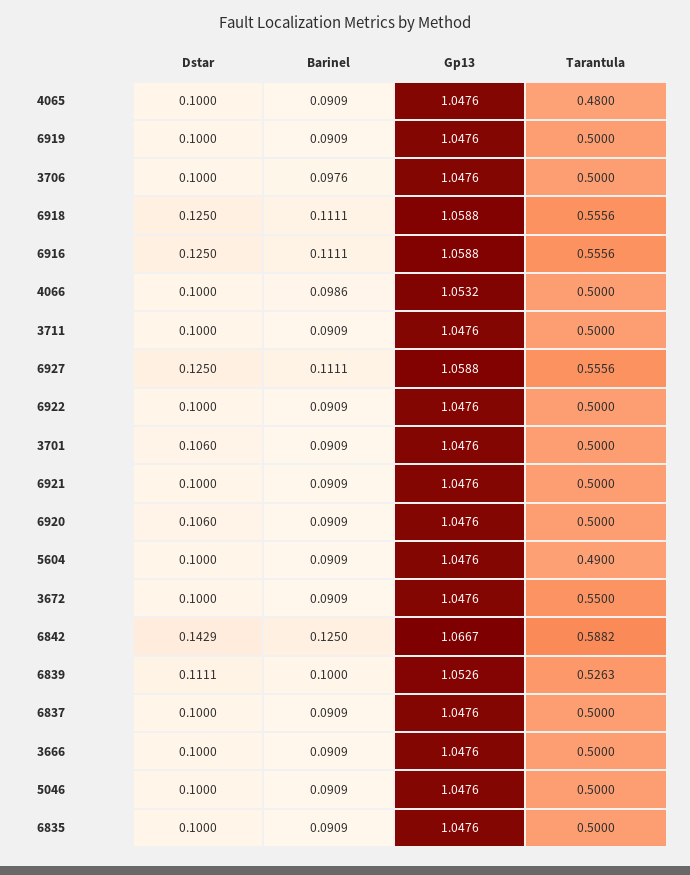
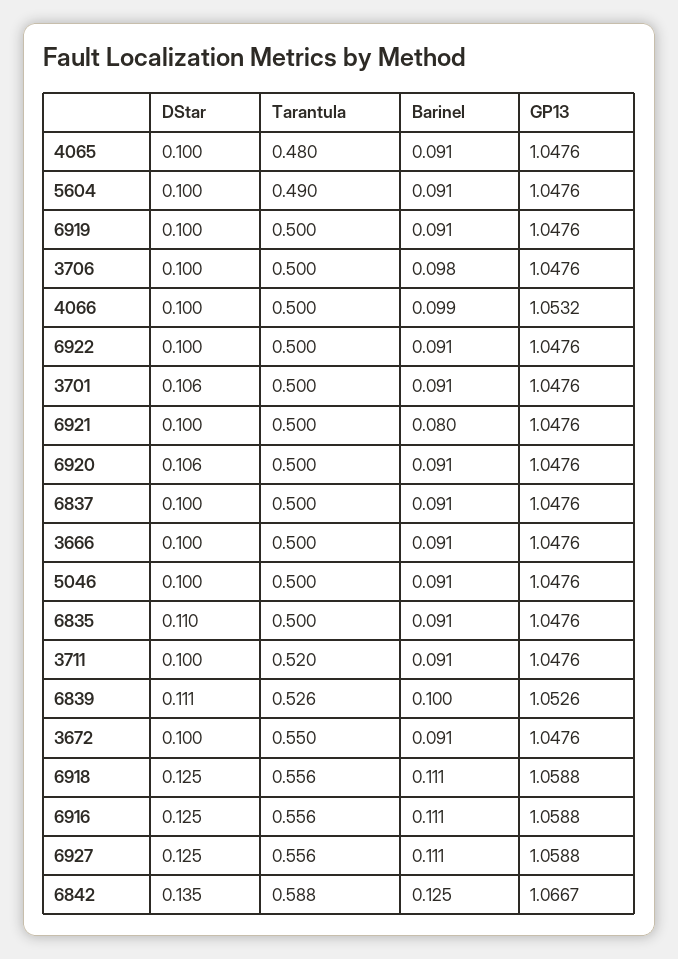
Tarantula, 3711: 0.5 -> 0.52
Barinel, 6921: 0.0909 -> 0.08
Dstar, 6842: 0.1429 -> 0.135
Dstar, 6835: 0.1 -> 0.11

